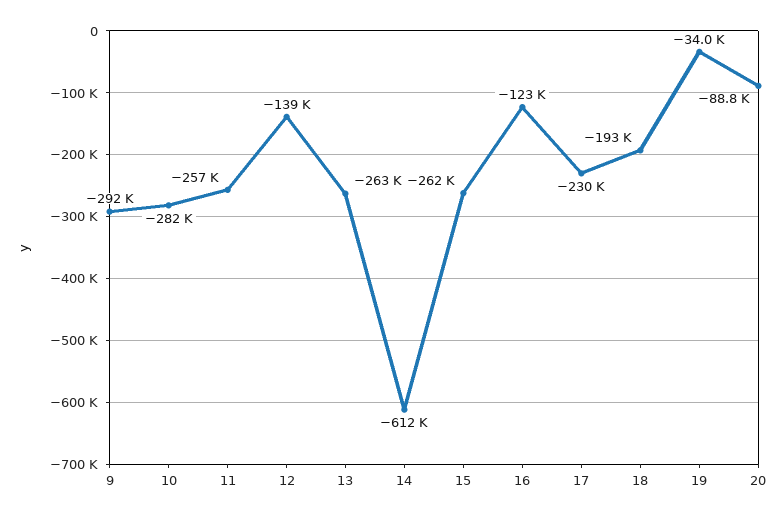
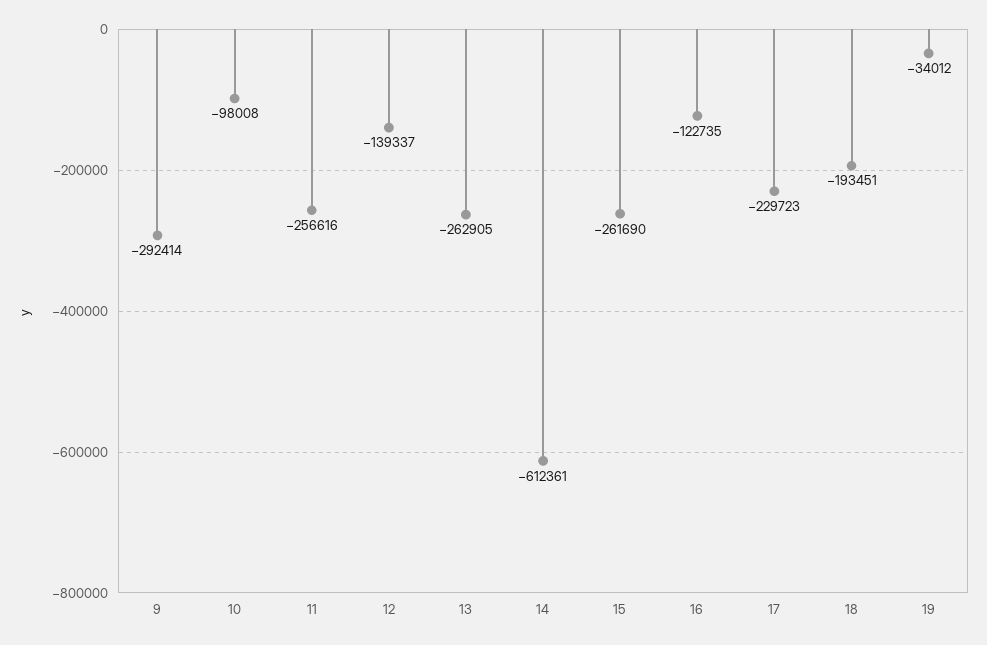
10: -282000 -> -98008
20: -88800 -> none

